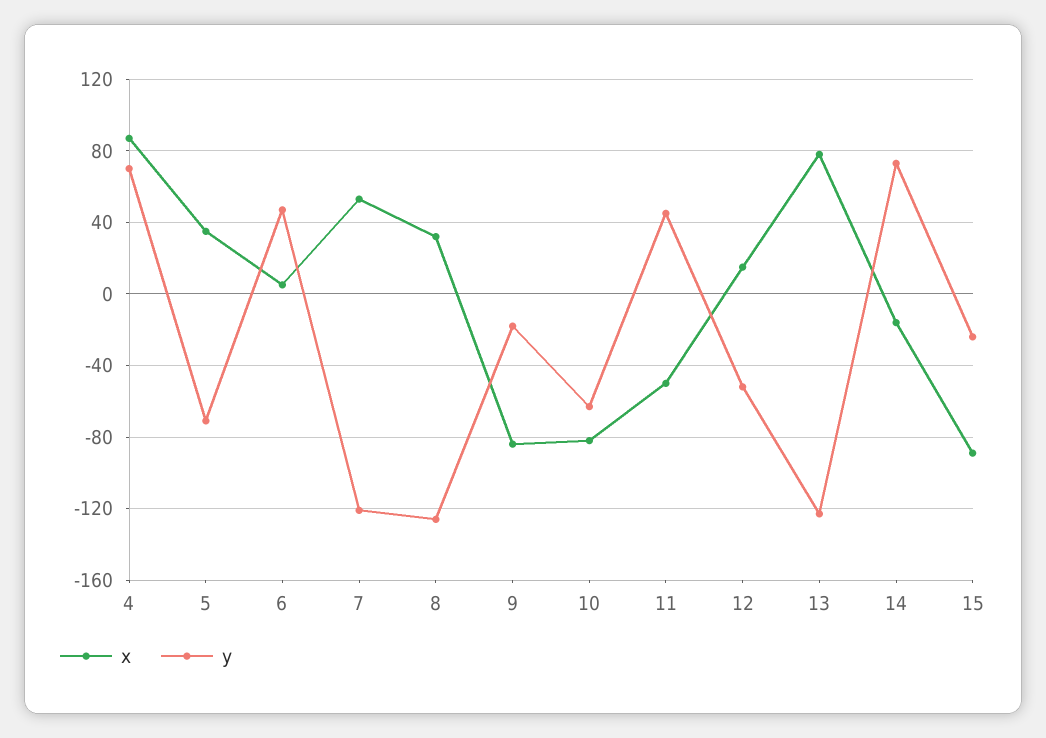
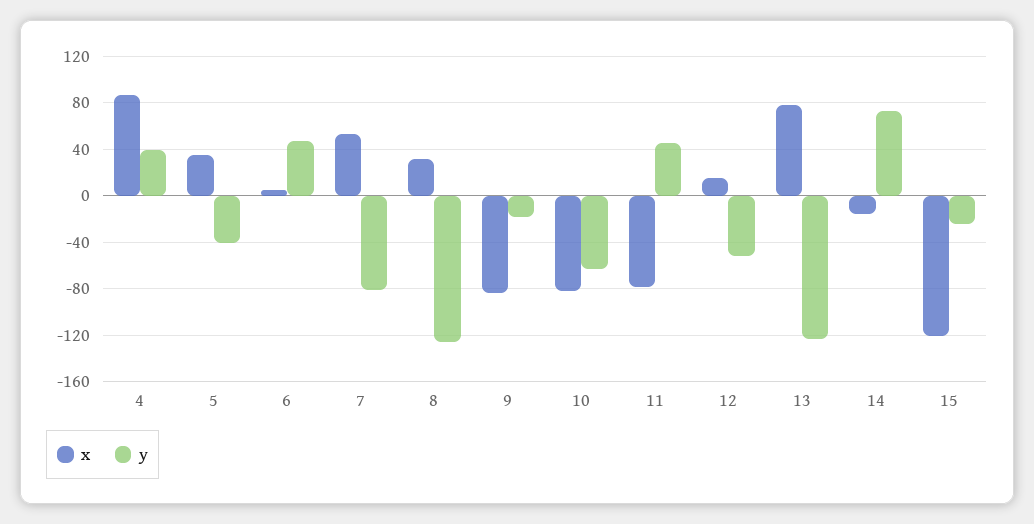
y, 4: 70 -> 40
y, 5: -70 -> -40
y, 7: -120 -> -80
x, 11: -50 -> -80
x, 15: -90 -> -120

